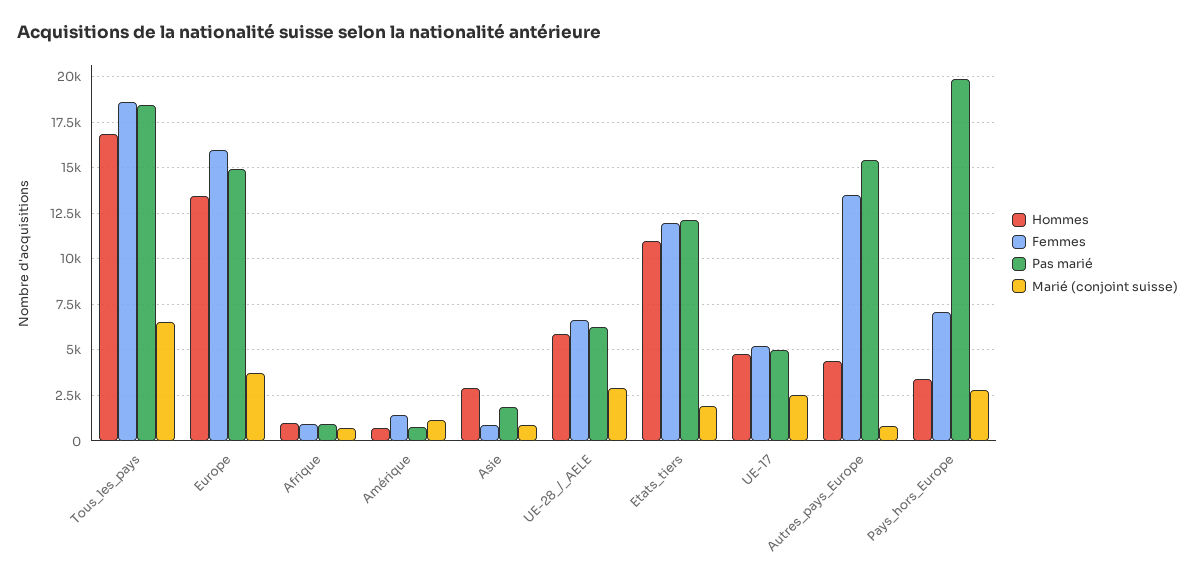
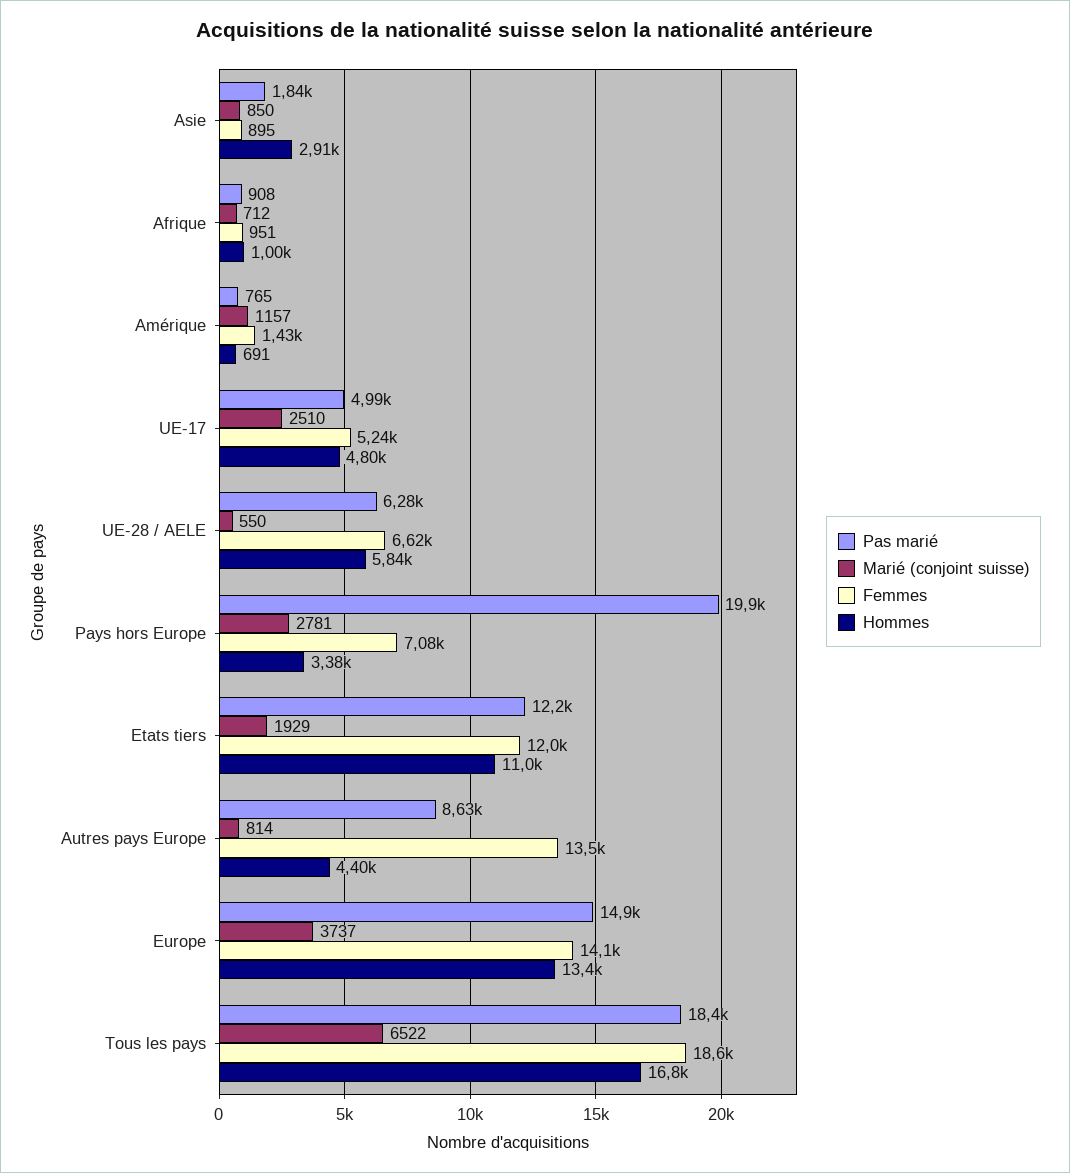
Femmes, Europe: 16000 -> 14100
Marié (conjoint suisse), UE-28_/_AELE: 3000 -> 550
Pas marié, Autres_pays_Europe: 15500 -> 8630

